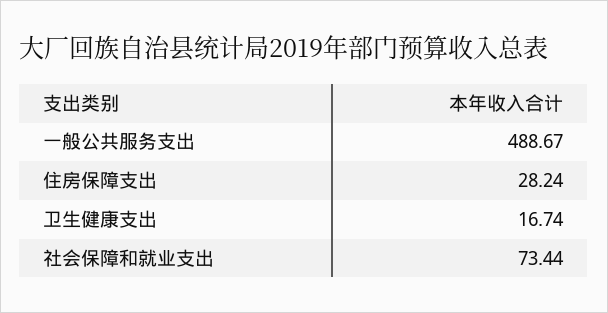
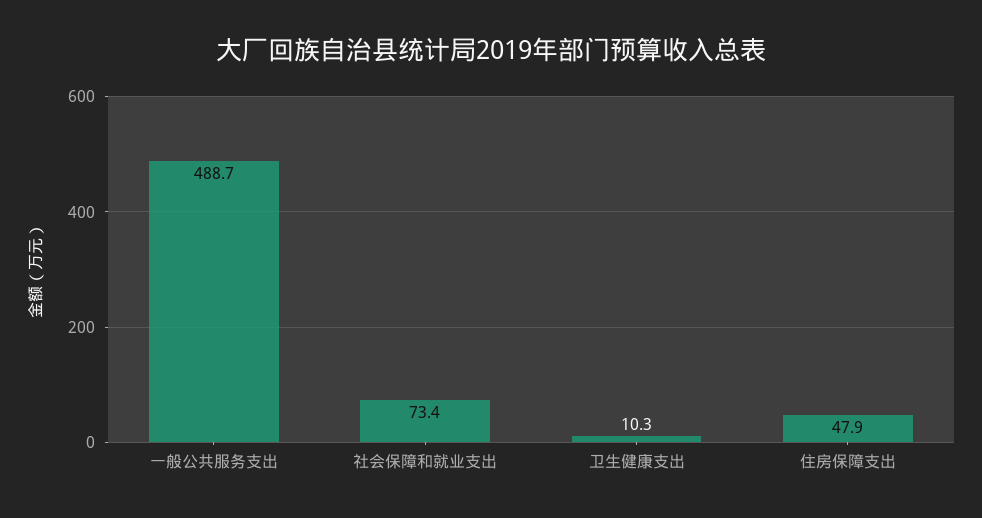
住房保障支出: 28.24 -> 47.9
卫生健康支出: 16.74 -> 10.3

